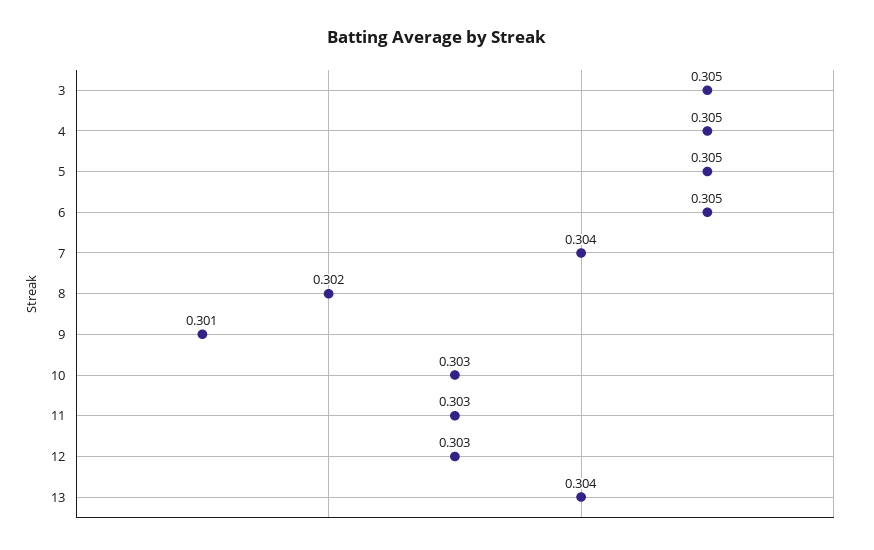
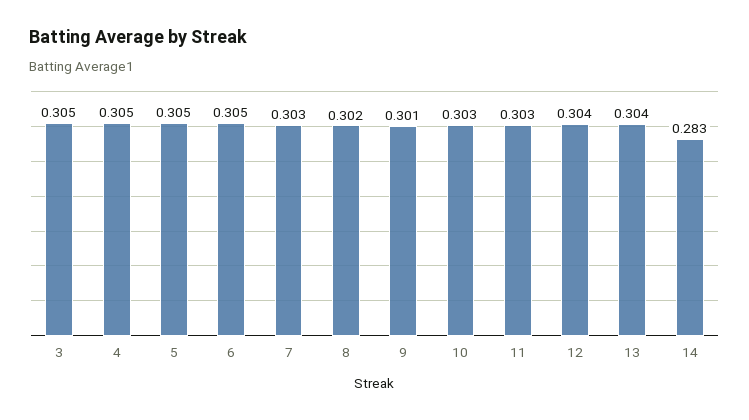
7: 0.304 -> 0.303
12: 0.303 -> 0.304
14: none -> 0.283

